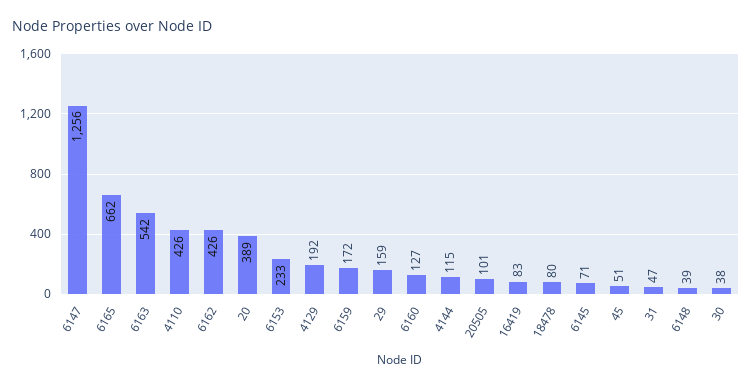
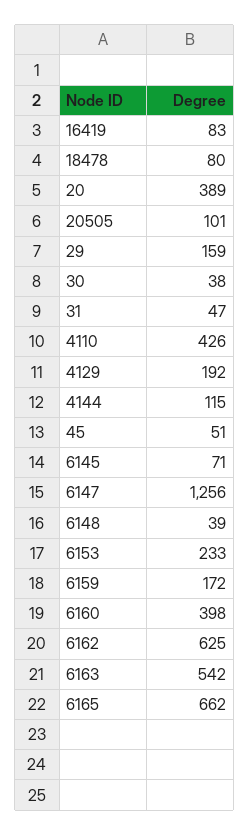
6162: 426 -> 625
6160: 127 -> 398

